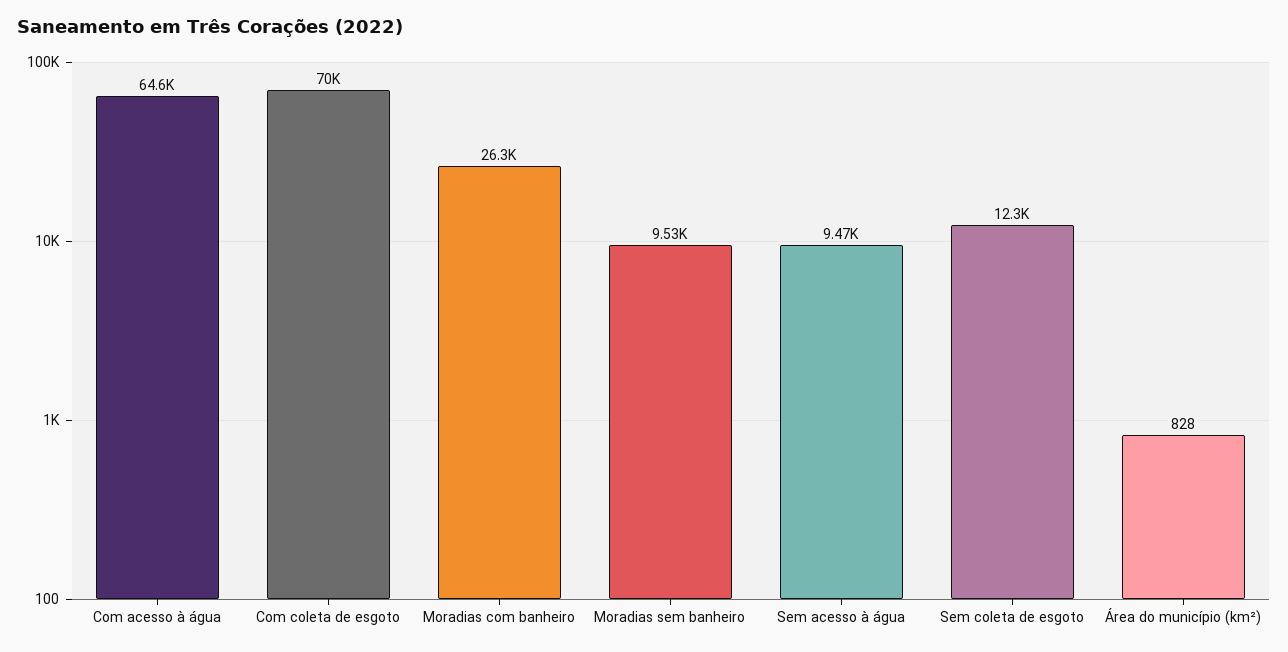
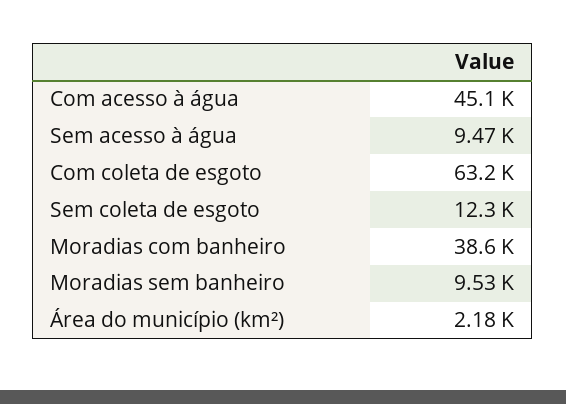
Com acesso à água: 64600 -> 45100
Com coleta de esgoto: 70000 -> 63200
Moradias com banheiro: 26300 -> 38600
Área do município (km²): 828 -> 2180

